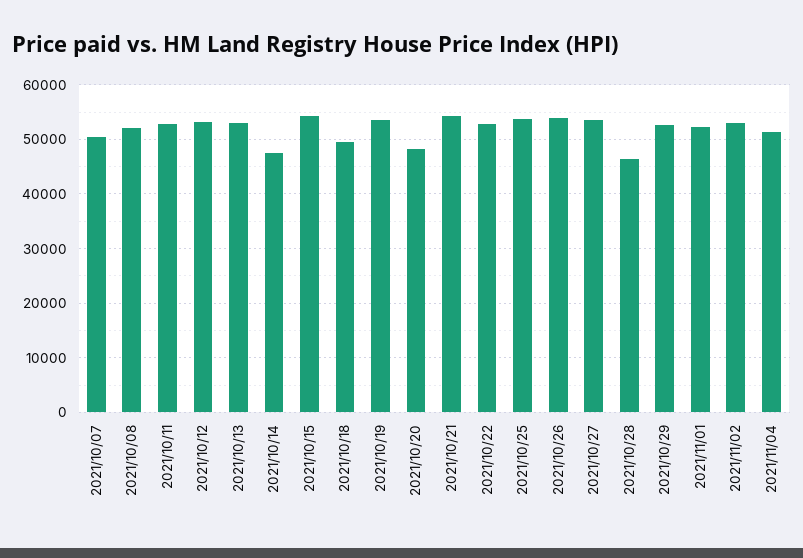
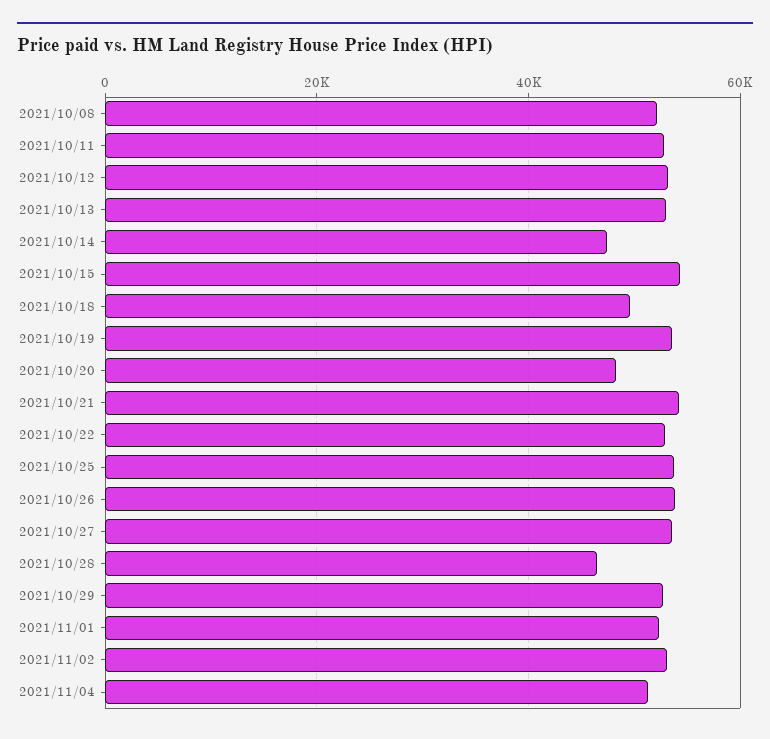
2021/10/07: 50000 -> none

